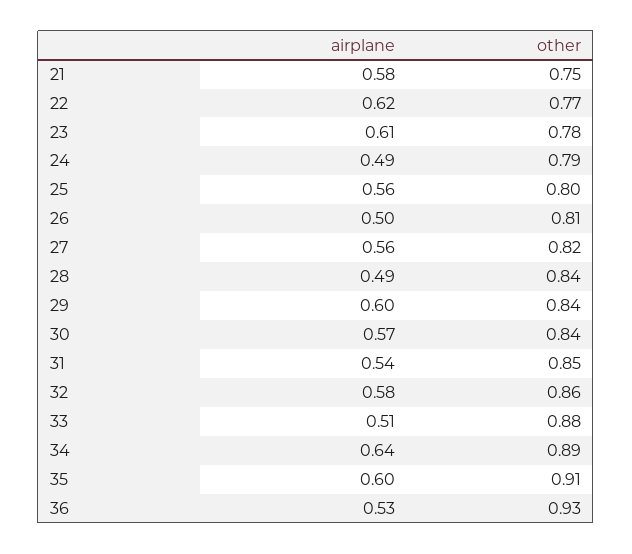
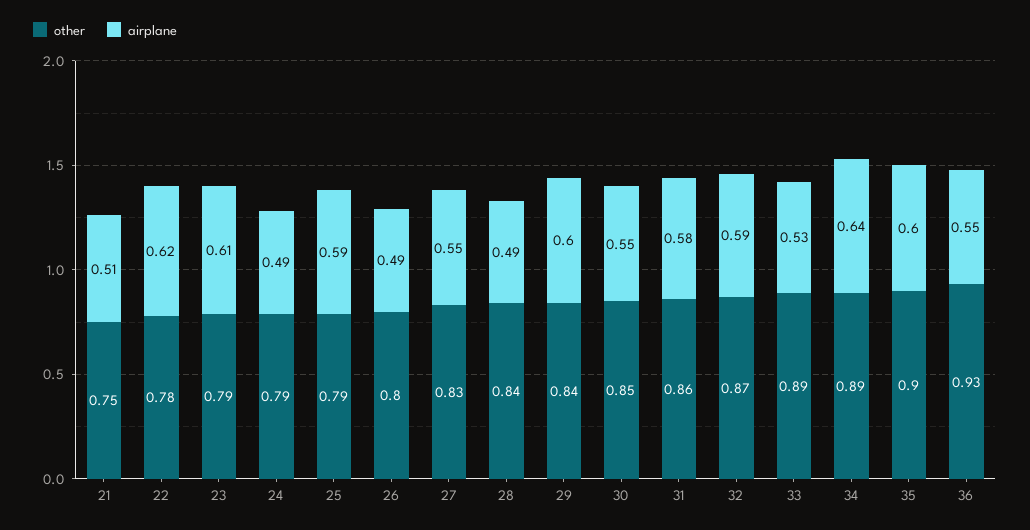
airplane, 21: 0.58 -> 0.51
other, 22: 0.77 -> 0.78
other, 23: 0.78 -> 0.79
airplane, 25: 0.56 -> 0.59
other, 25: 0.8 -> 0.79
airplane, 26: 0.5 -> 0.49
other, 26: 0.81 -> 0.8
airplane, 27: 0.56 -> 0.55
other, 27: 0.82 -> 0.83
airplane, 30: 0.57 -> 0.55
other, 30: 0.84 -> 0.85
airplane, 31: 0.54 -> 0.58
other, 31: 0.85 -> 0.86
airplane, 32: 0.58 -> 0.59
other, 32: 0.86 -> 0.87
airplane, 33: 0.51 -> 0.53
other, 33: 0.88 -> 0.89
other, 35: 0.91 -> 0.9
airplane, 36: 0.53 -> 0.55

